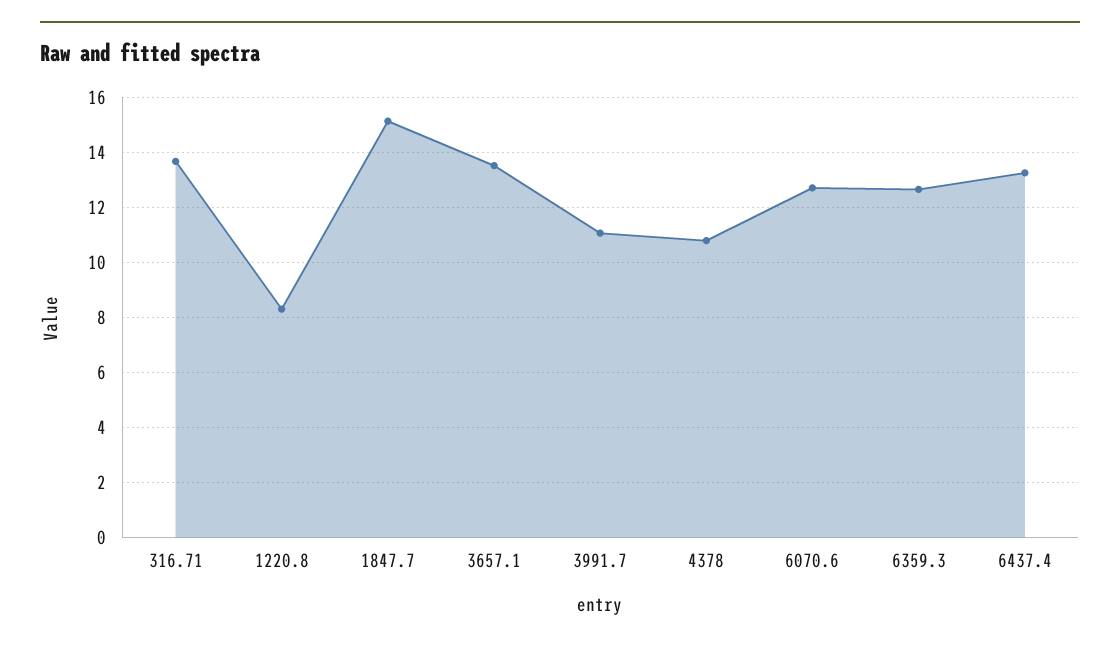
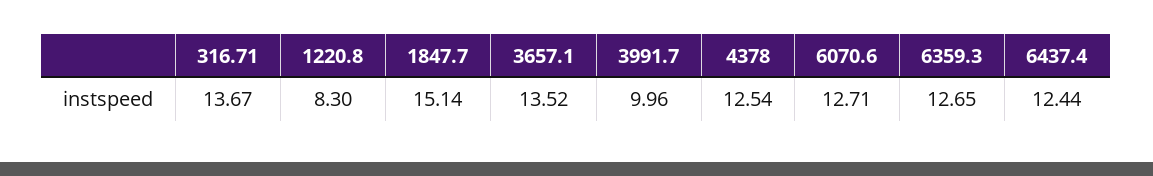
3991.7: 11 -> 9.96
4378: 10.75 -> 12.54
6437.4: 13.25 -> 12.44

